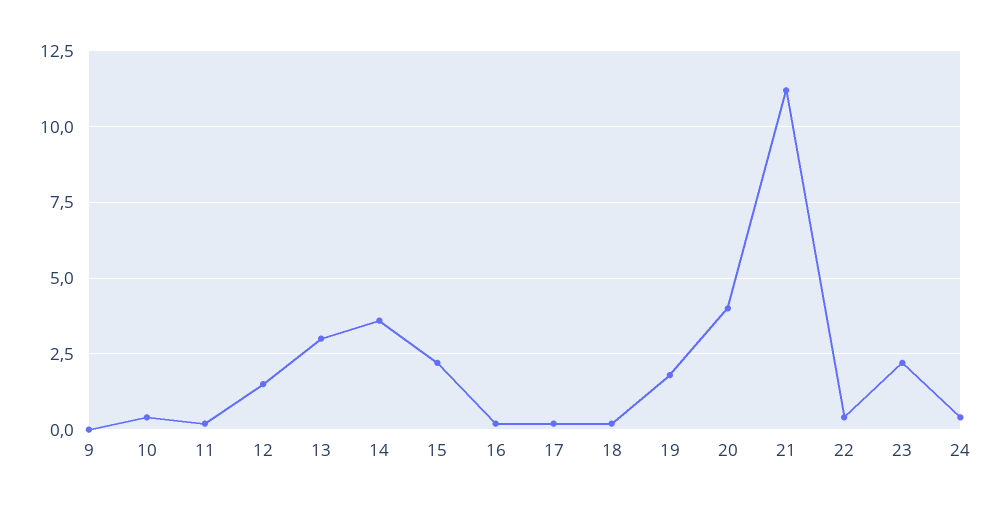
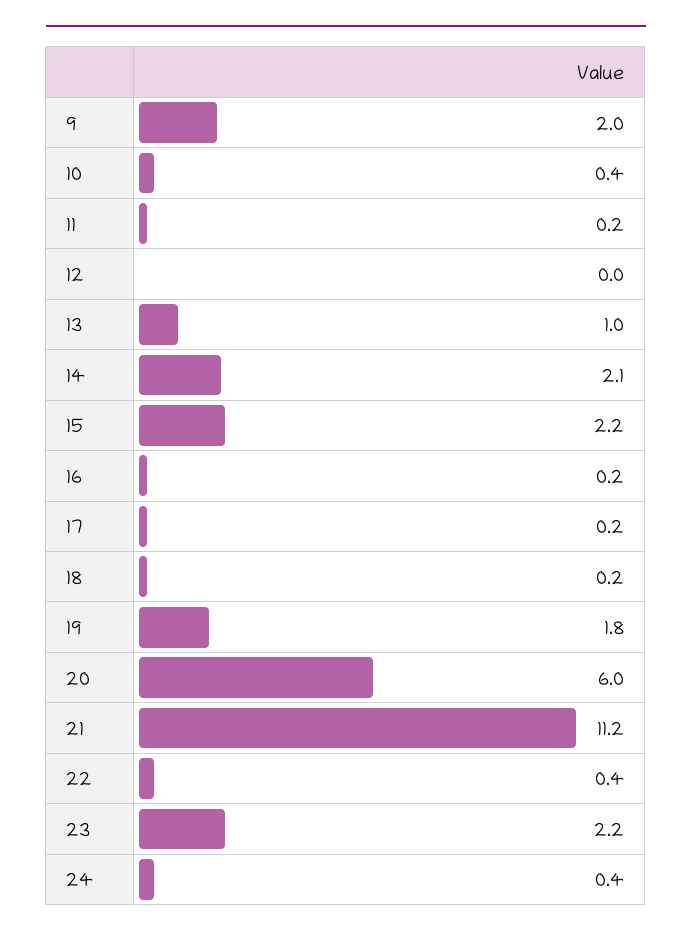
9: 0 -> 2
12: 1.5 -> 0
13: 3 -> 1
14: 3.5 -> 2.1
20: 4 -> 6

